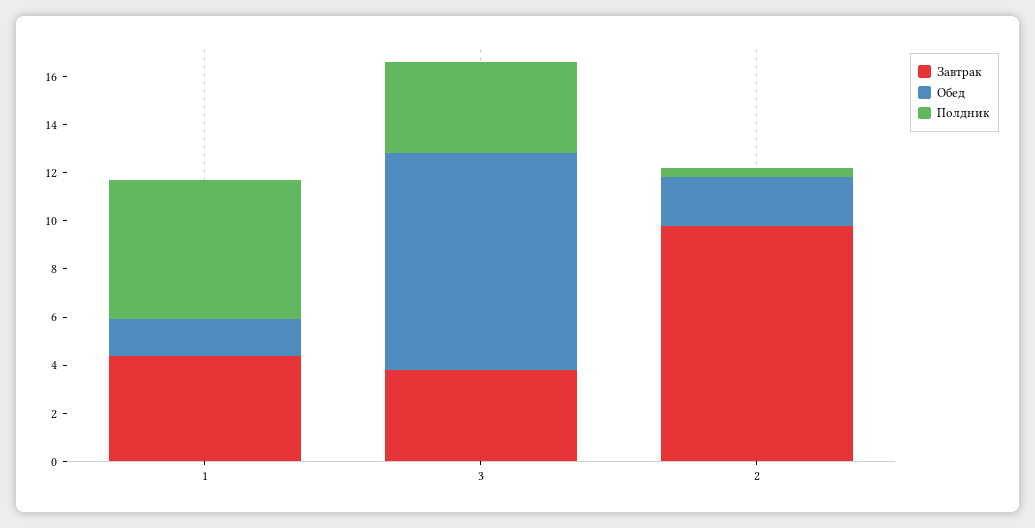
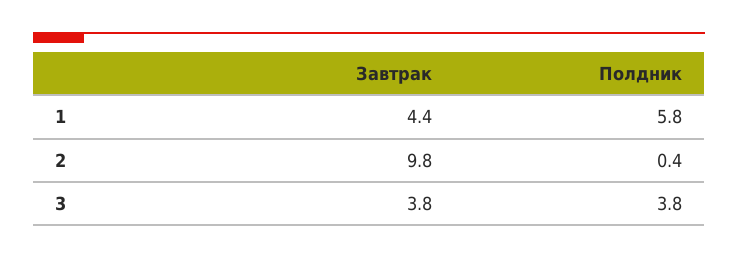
Обед, 1: 1.5 -> none
Обед, 3: 9 -> none
Обед, 2: 2 -> none

